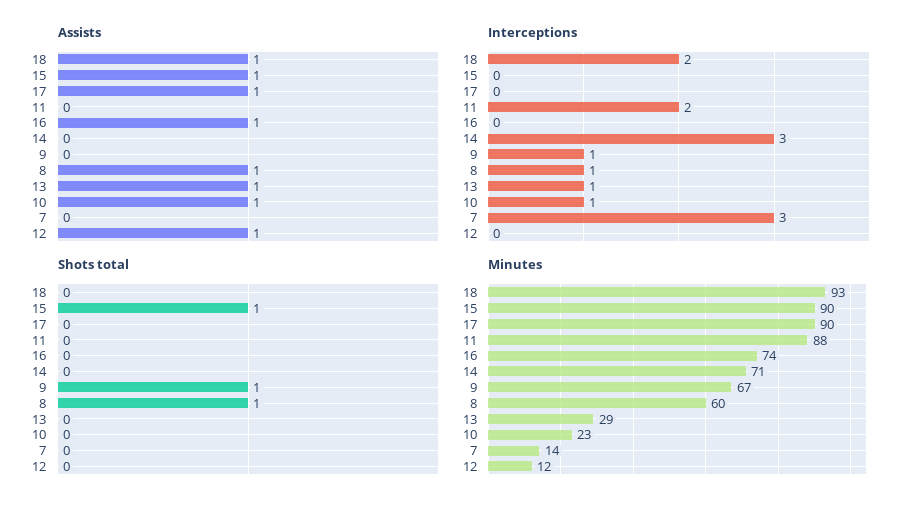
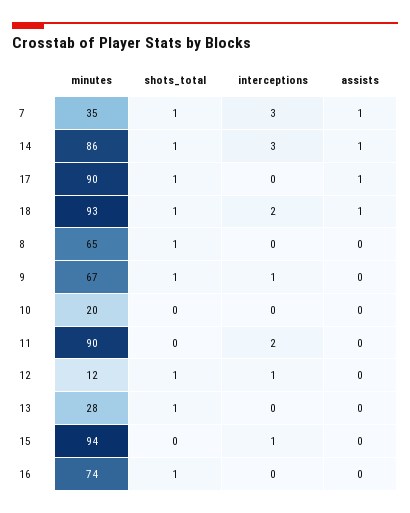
Assists, 15: 1 -> 0
Assists, 16: 1 -> 0
Assists, 14: 0 -> 1
Assists, 8: 1 -> 0
Assists, 13: 1 -> 0
Assists, 10: 1 -> 0
Assists, 7: 0 -> 1
Assists, 12: 1 -> 0
Interceptions, 15: 0 -> 1
Interceptions, 8: 1 -> 0
Interceptions, 13: 1 -> 0
Interceptions, 10: 1 -> 0
Interceptions, 12: 0 -> 1
Shots total, 18: 0 -> 1
Shots total, 15: 1 -> 0
Shots total, 17: 0 -> 1
Shots total, 16: 0 -> 1
Shots total, 14: 0 -> 1
Shots total, 13: 0 -> 1
Shots total, 7: 0 -> 1
Shots total, 12: 0 -> 1
Minutes, 15: 90 -> 94
Minutes, 11: 88 -> 90
Minutes, 14: 71 -> 86
Minutes, 8: 60 -> 65
Minutes, 13: 29 -> 28
Minutes, 10: 23 -> 20
Minutes, 7: 14 -> 35

